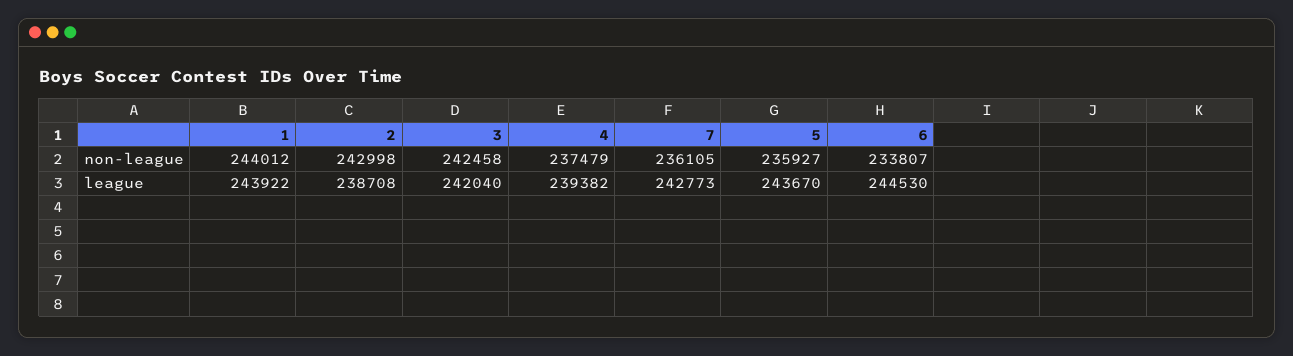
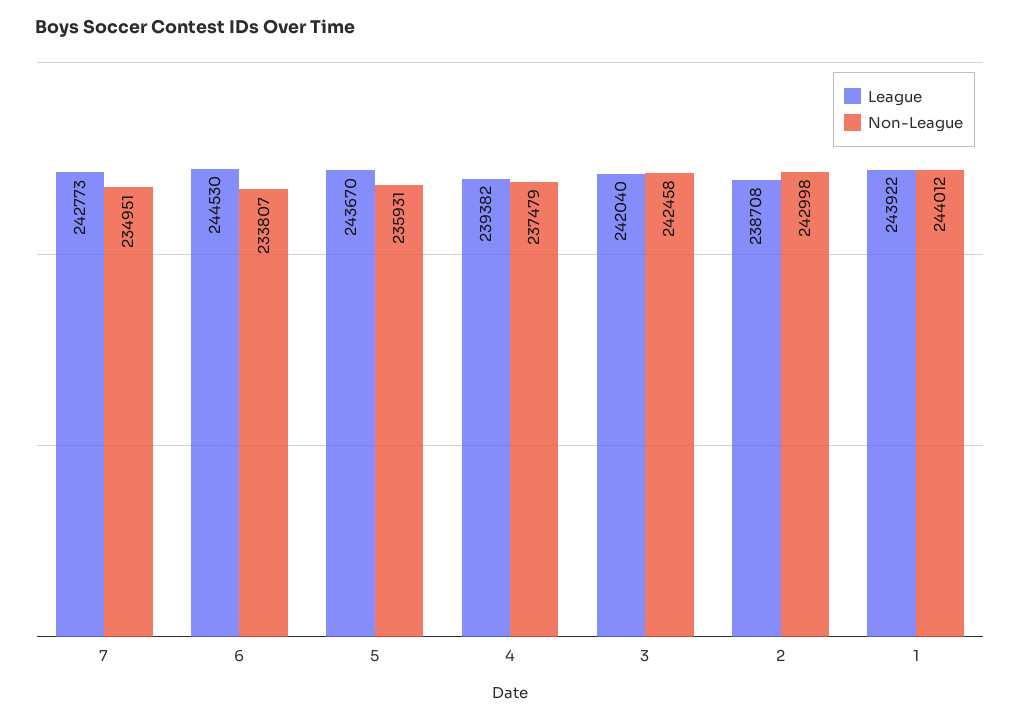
non-league, 7: 236105 -> 234951
non-league, 5: 235927 -> 235931

